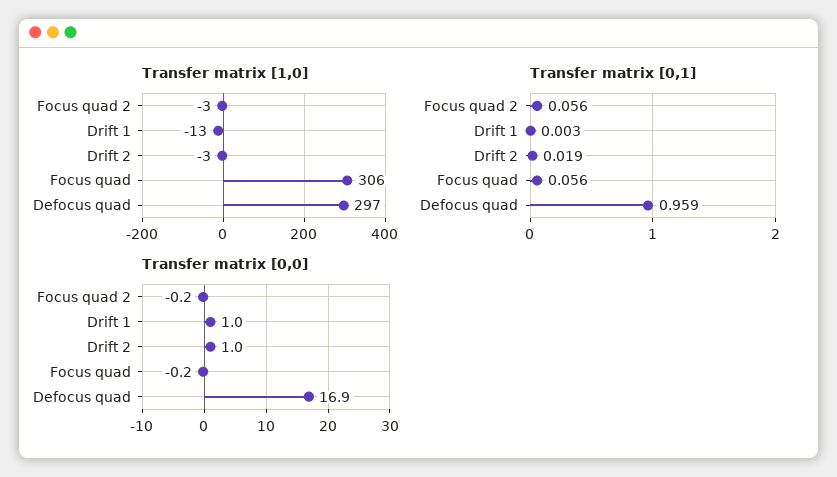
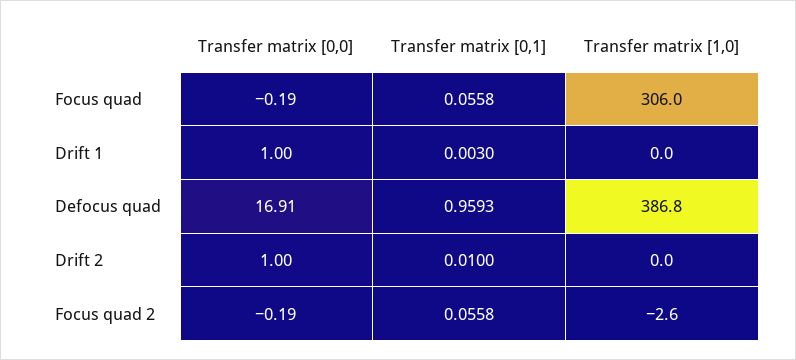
Transfer matrix [1,0], Drift 1: -13 -> 0
Transfer matrix [1,0], Drift 2: -3 -> 0
Transfer matrix [1,0], Defocus quad: 297 -> 386.8
Transfer matrix [0,1], Drift 2: 0.019 -> 0.01

